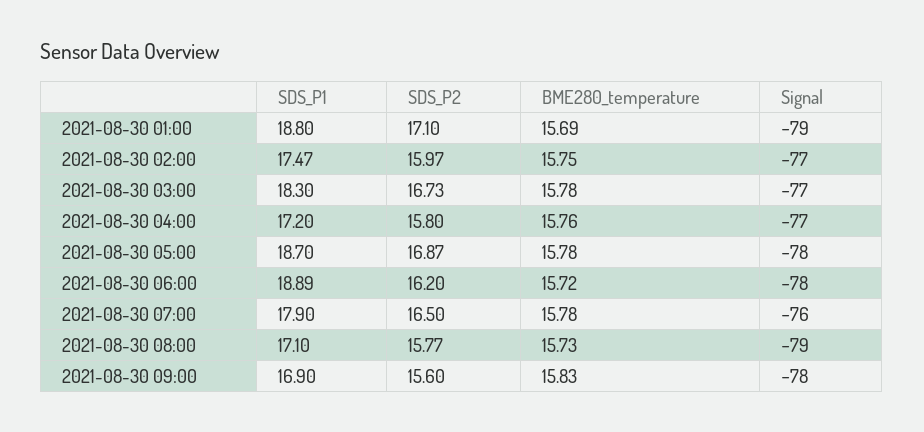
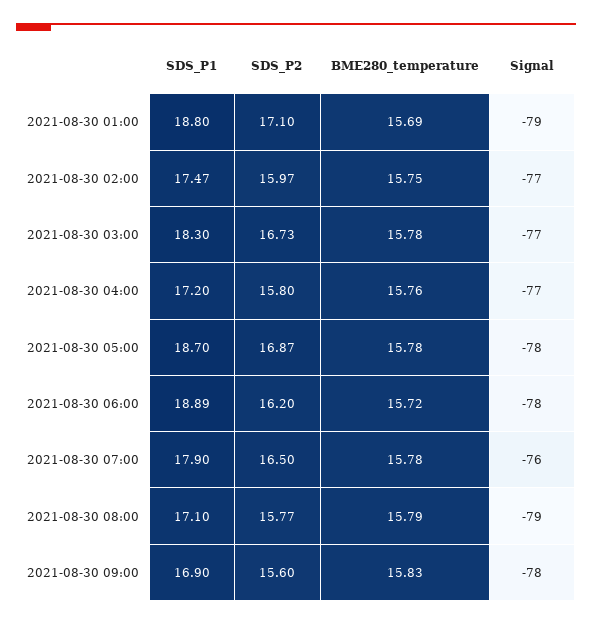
BME280_temperature, 2021-08-30 08:00: 15.73 -> 15.79

